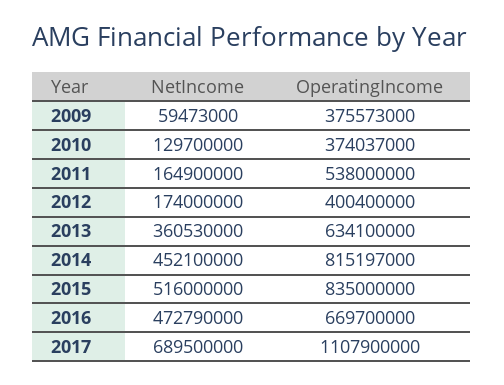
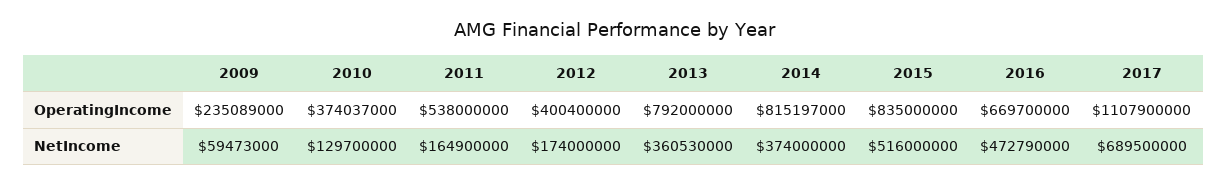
OperatingIncome, 2009: 375573000 -> 235089000
OperatingIncome, 2013: 634100000 -> 792000000
NetIncome, 2014: 452100000 -> 374000000

